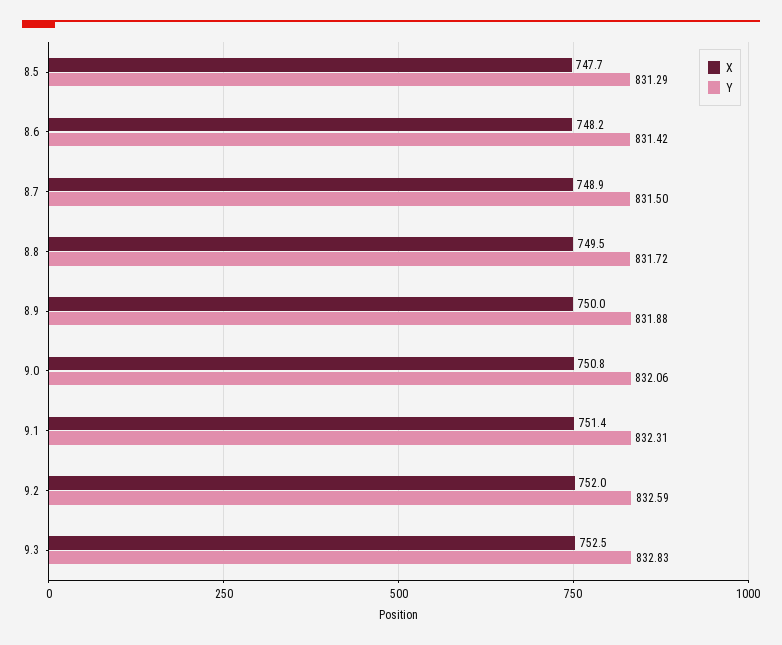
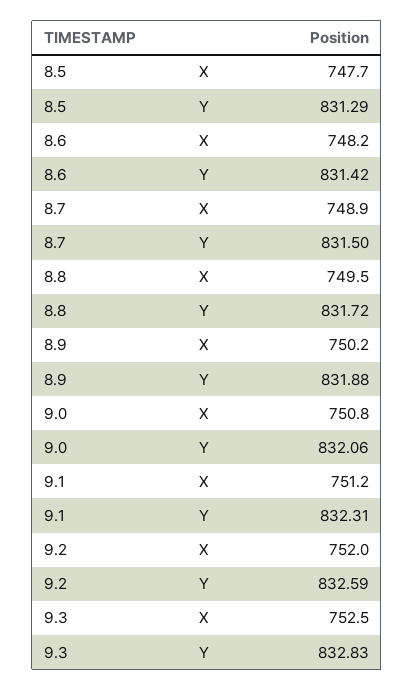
X, 8.9: 750 -> 750.2
X, 9.1: 751.4 -> 751.2

